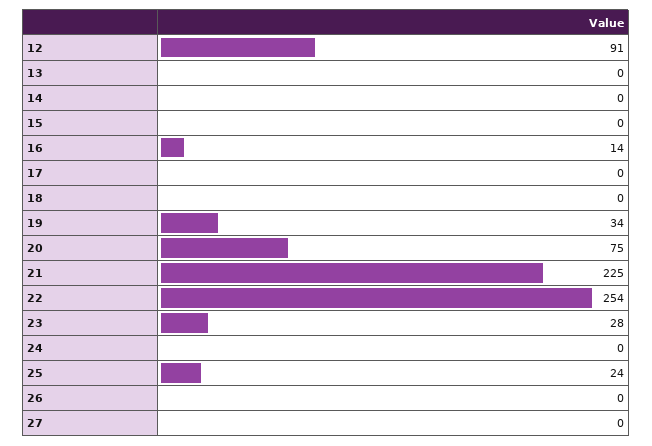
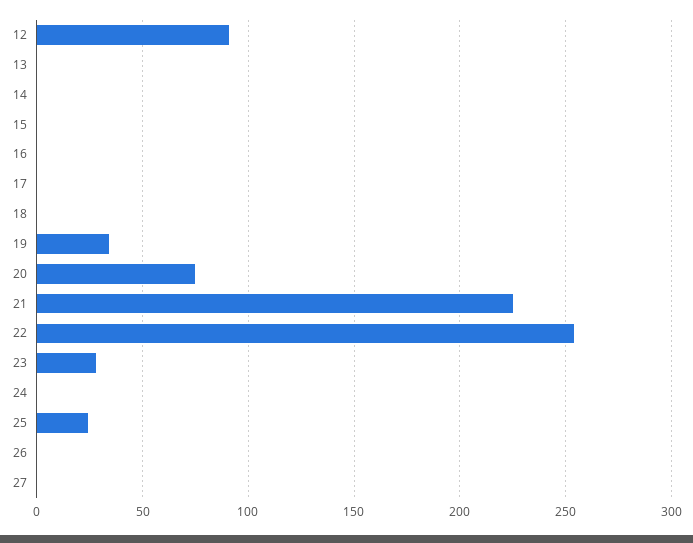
16: 14 -> 0

